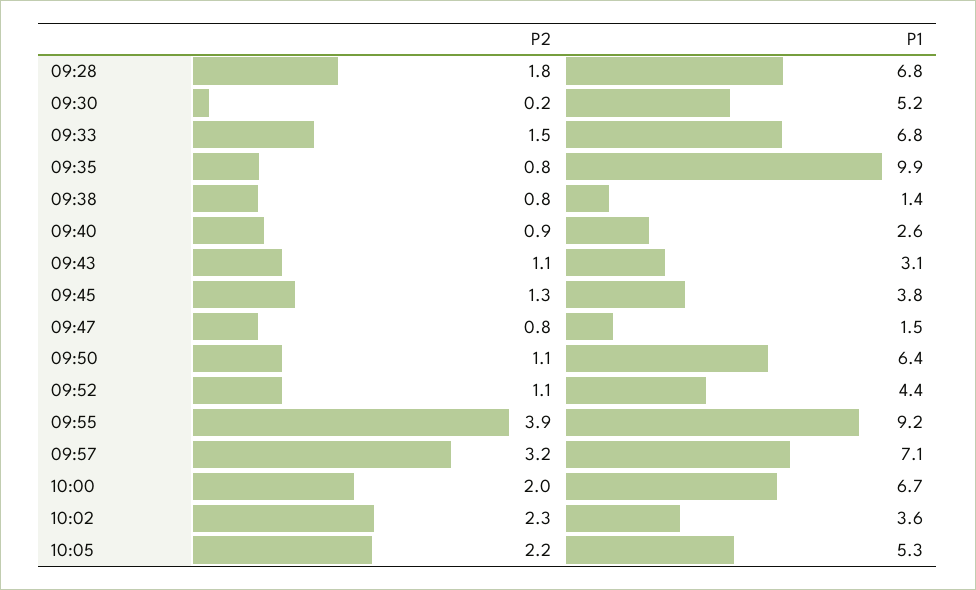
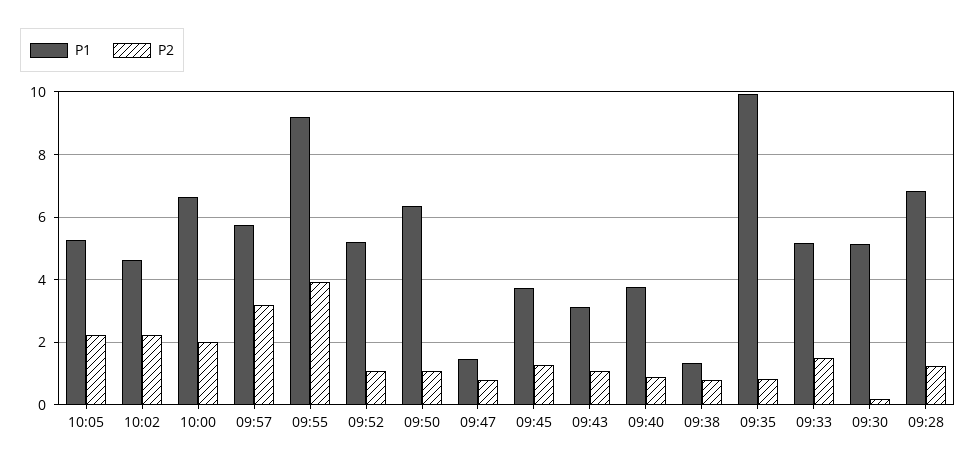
P2, 09:28: 1.8 -> 1.2
P1, 09:33: 6.8 -> 5.2
P1, 09:40: 2.6 -> 3.8
P1, 09:52: 4.4 -> 5.2
P1, 09:57: 7.1 -> 5.8
P1, 10:02: 3.6 -> 4.6

